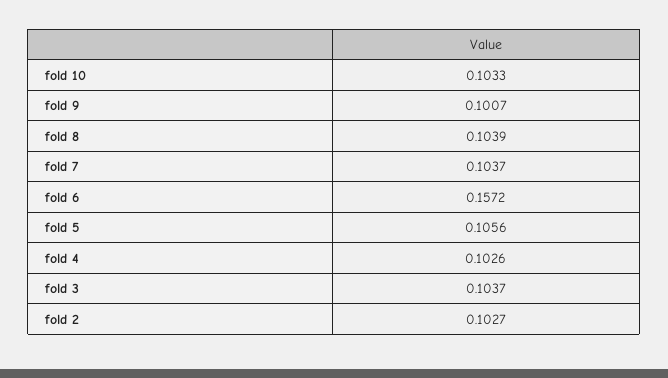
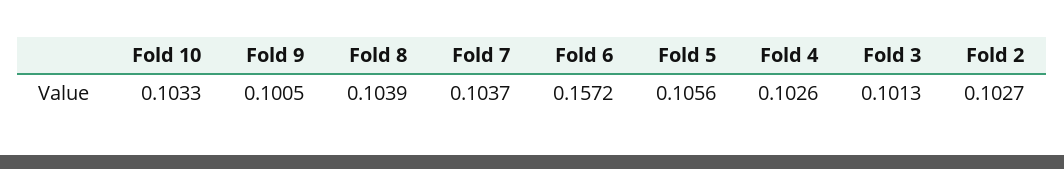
fold 9: 0.1007 -> 0.1005
fold 3: 0.1037 -> 0.1013

